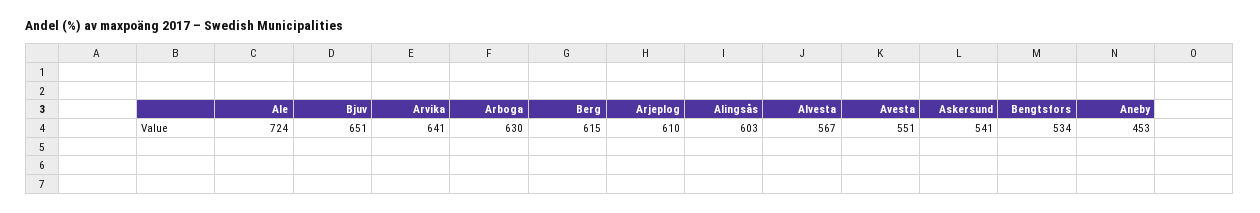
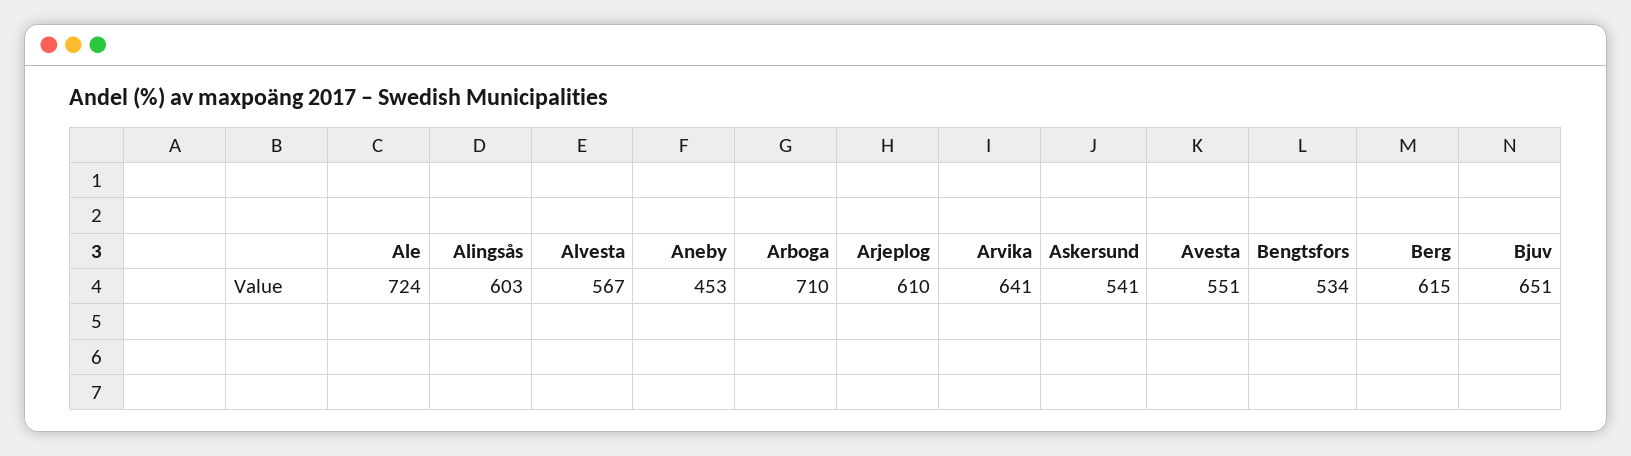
Arboga: 630 -> 710

